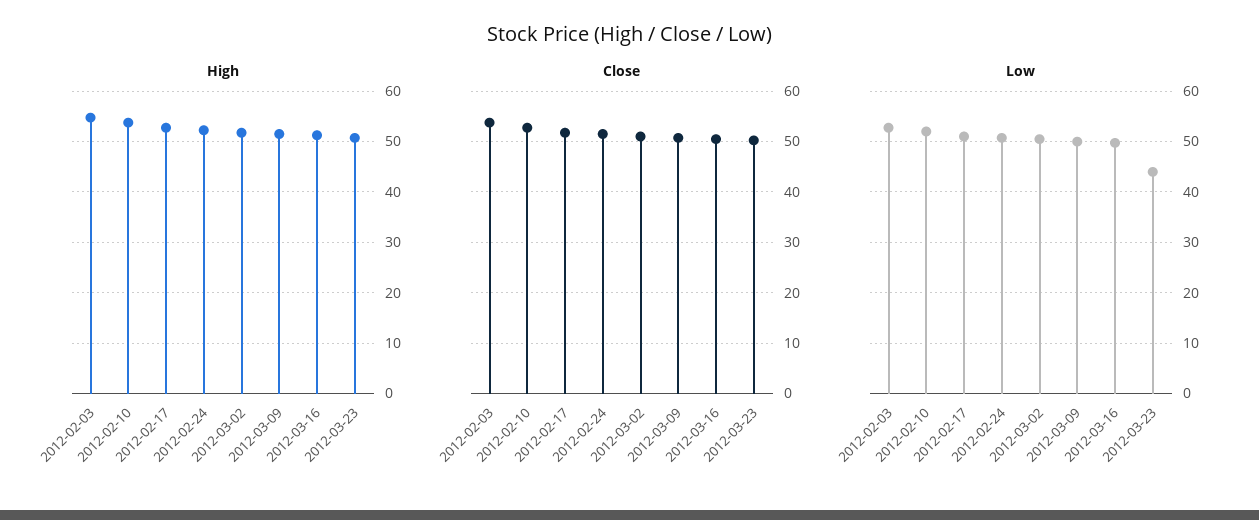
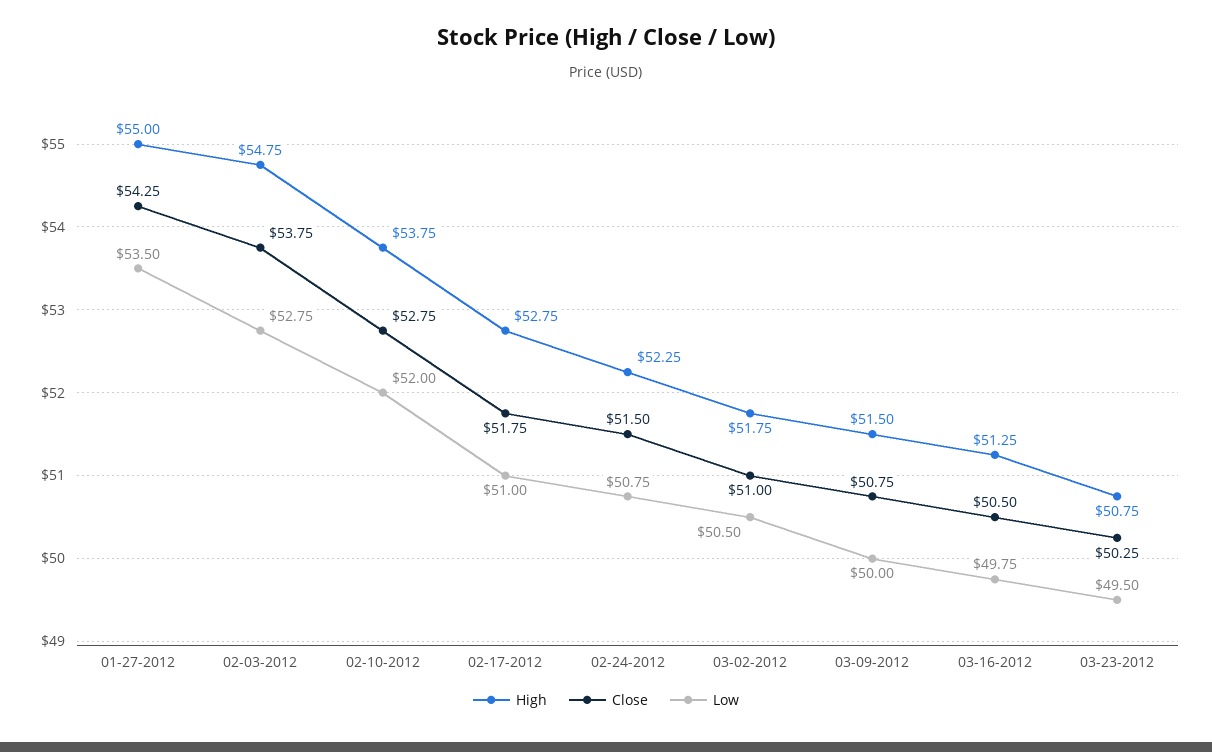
Low, 2012-03-23: 44 -> 49.5
High, 01-27-2012: none -> 55
Close, 01-27-2012: none -> 54.25
Low, 01-27-2012: none -> 53.5

